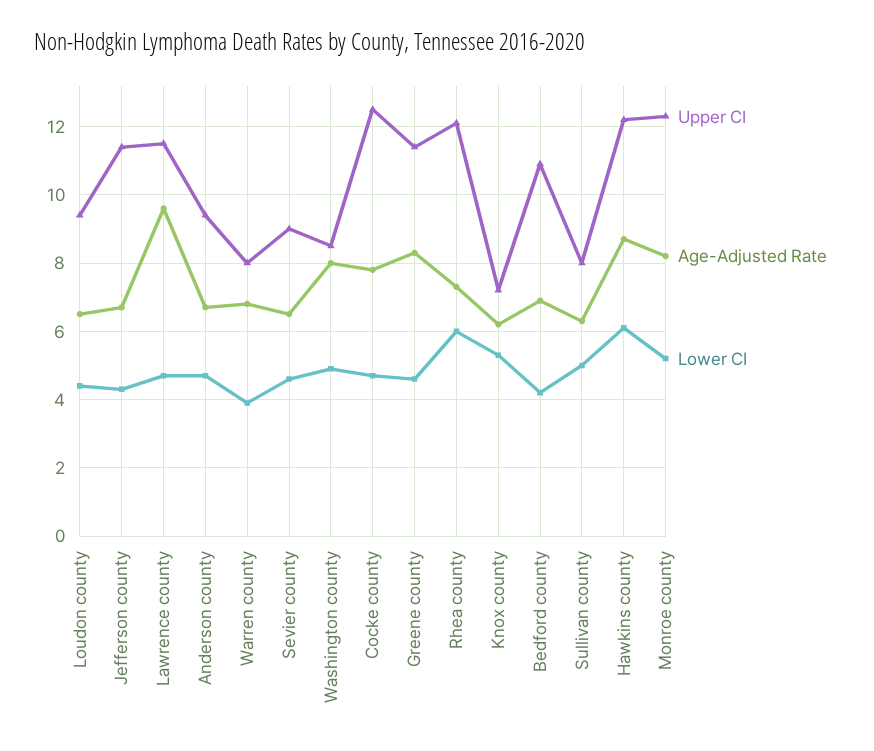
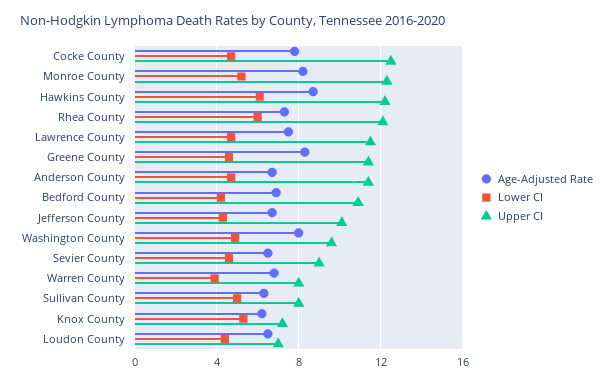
Upper CI, Loudon county: 9.5 -> 7
Upper CI, Jefferson county: 11.5 -> 10
Age-Adjusted Rate, Lawrence county: 9.5 -> 7.5
Upper CI, Anderson county: 9.5 -> 11.5
Upper CI, Washington county: 8.5 -> 9.5

